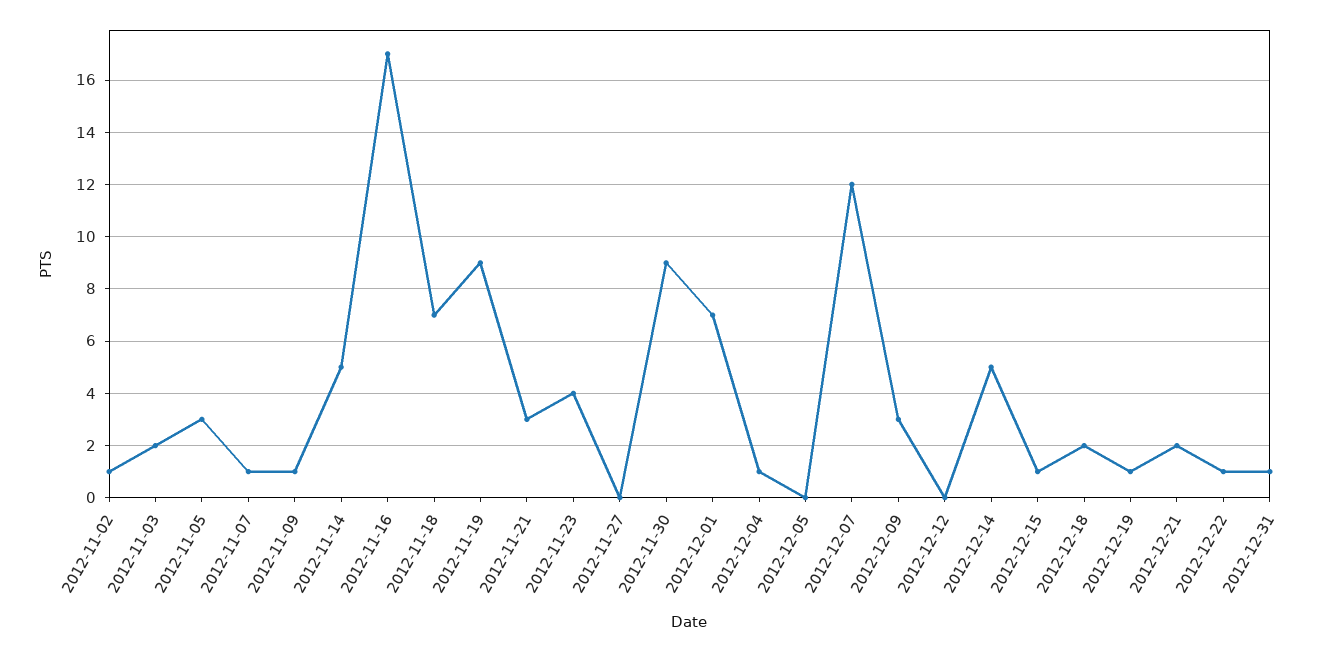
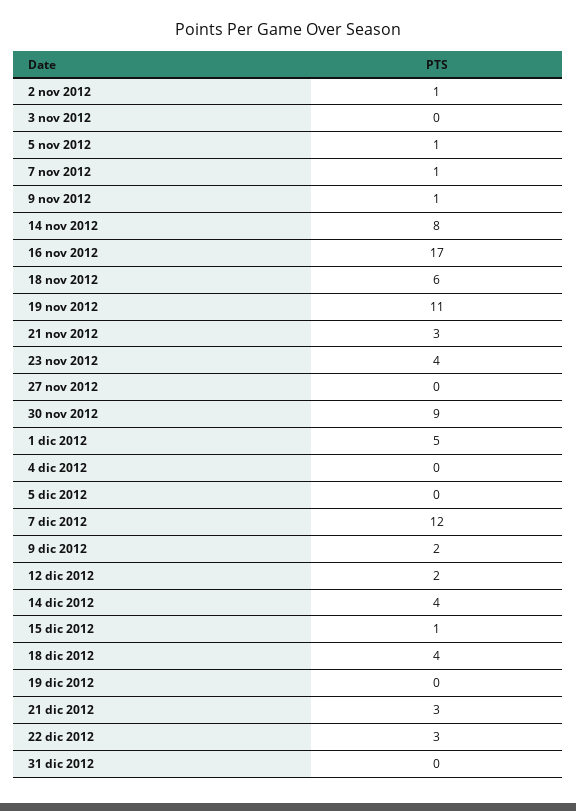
2012-11-03: 2 -> 0
2012-11-05: 3 -> 1
2012-11-14: 5 -> 8
2012-11-18: 7 -> 6
2012-11-19: 9 -> 11
2012-12-01: 7 -> 5
2012-12-04: 1 -> 0
2012-12-09: 3 -> 2
2012-12-12: 0 -> 2
2012-12-14: 5 -> 4
2012-12-18: 2 -> 4
2012-12-19: 1 -> 0
2012-12-21: 2 -> 3
2012-12-22: 1 -> 3
2012-12-31: 1 -> 0

